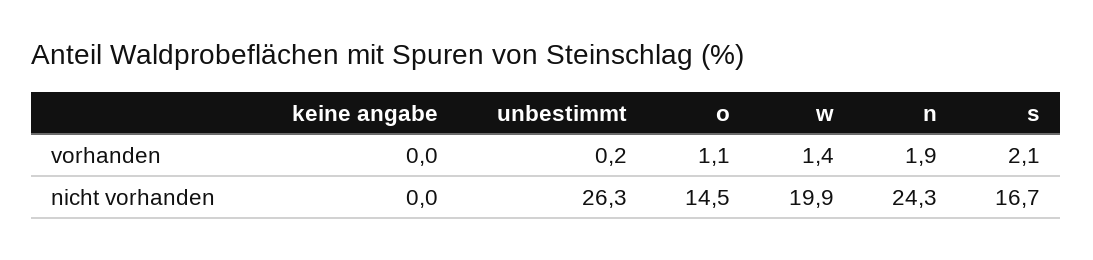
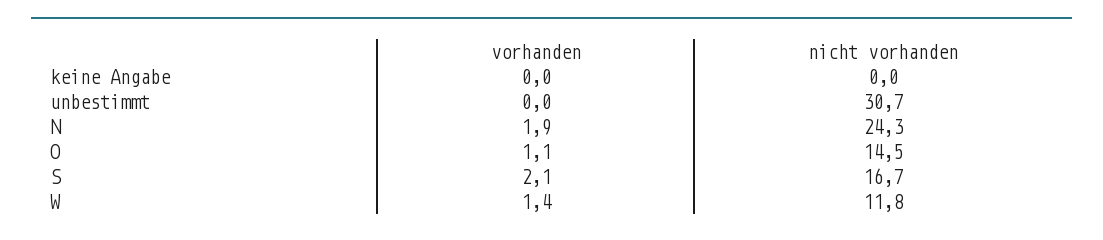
unbestimmt, vorhanden: 0.2 -> 0
unbestimmt, nicht vorhanden: 26.3 -> 30.7
w, nicht vorhanden: 19.9 -> 11.8

